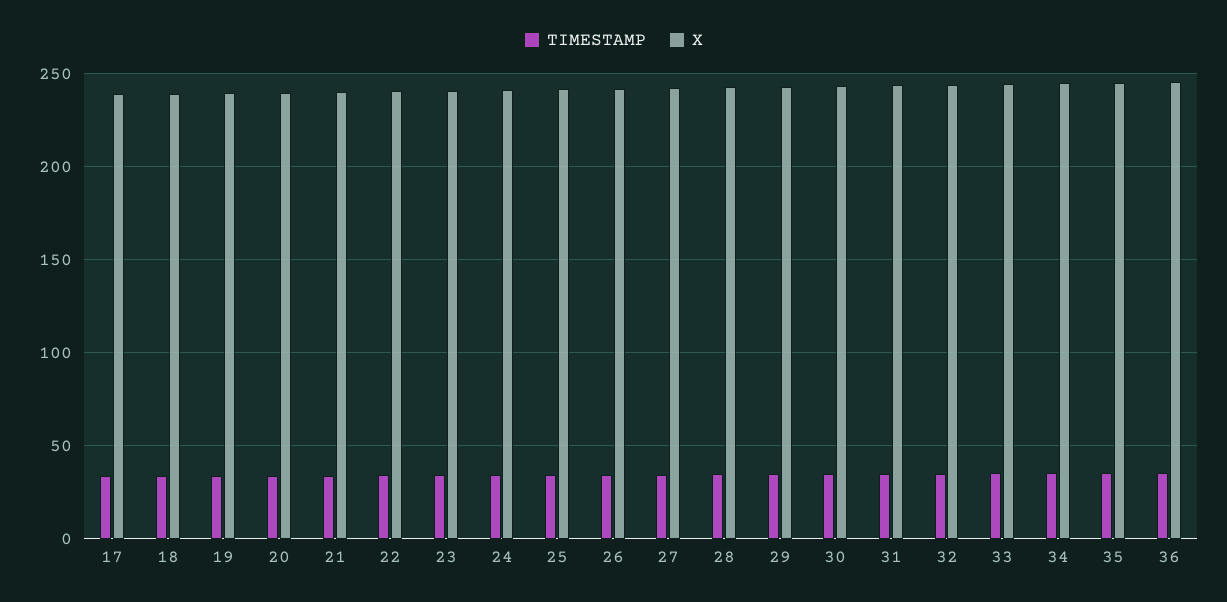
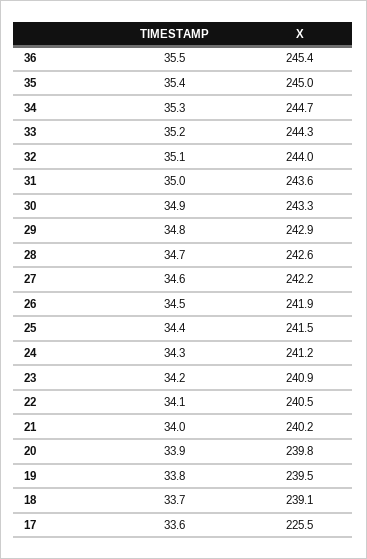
X, 17: 240 -> 225.5

